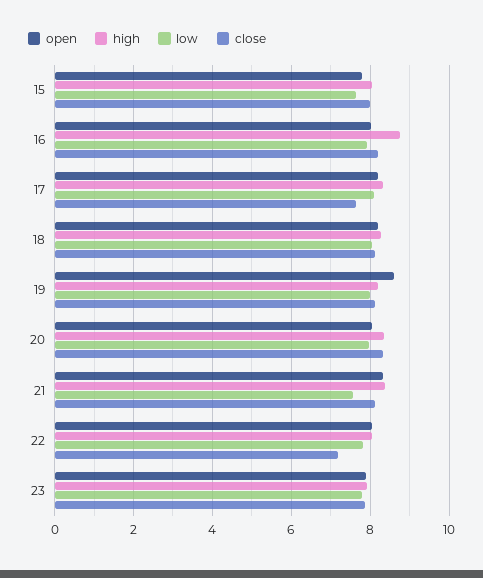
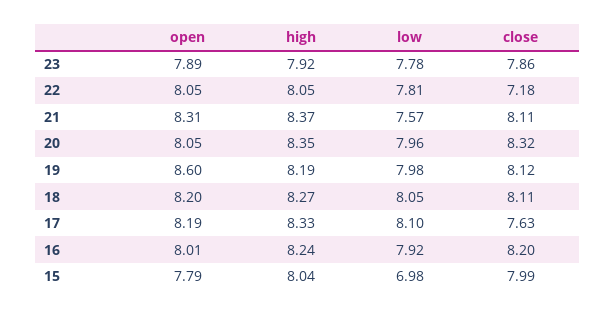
low, 15: 7.6 -> 6.98
high, 16: 8.8 -> 8.24

